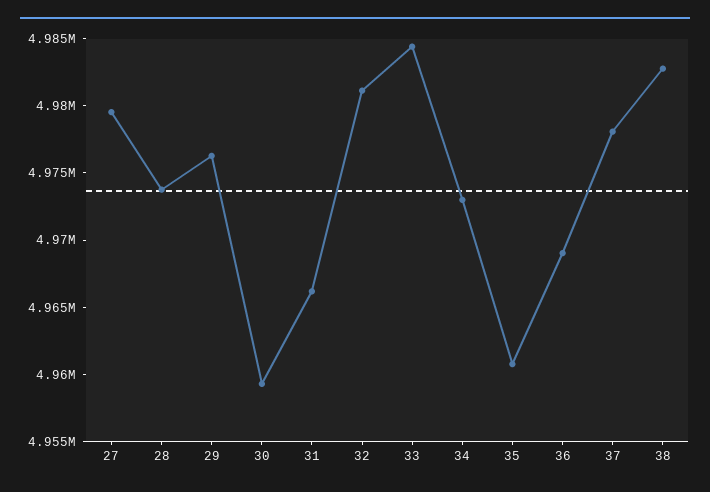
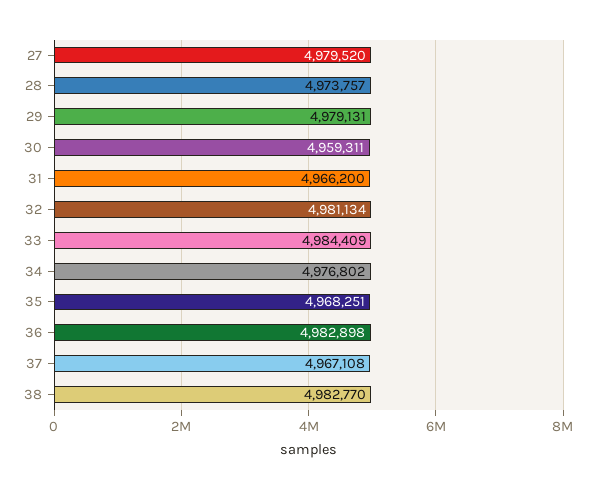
29: 4976000 -> 4979131
34: 4973000 -> 4976802
35: 4961000 -> 4968251
36: 4969000 -> 4982898
37: 4978000 -> 4967108

